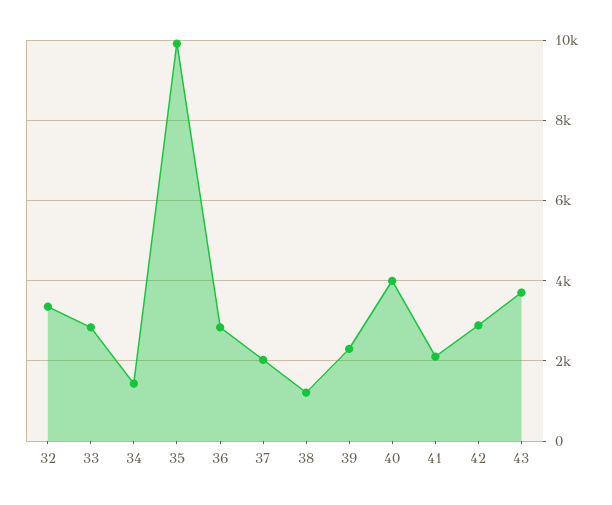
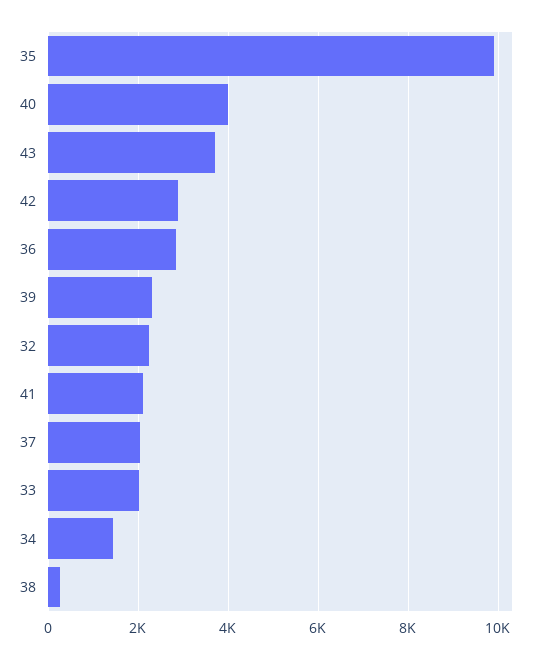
32: 3400 -> 2200
33: 2800 -> 2000
38: 1200 -> 200

